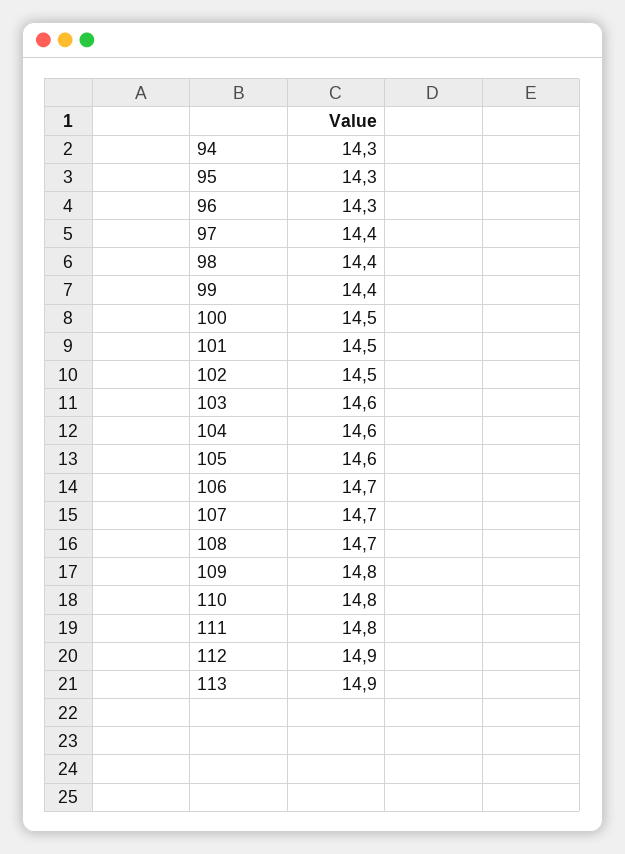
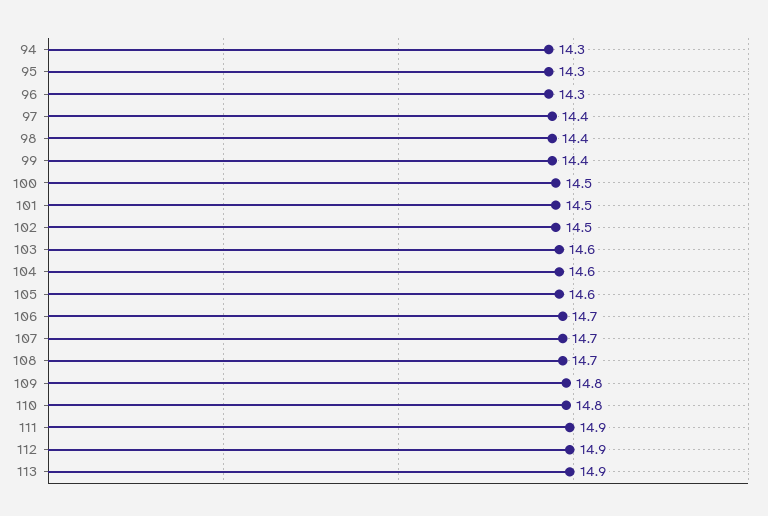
111: 14.8 -> 14.9

